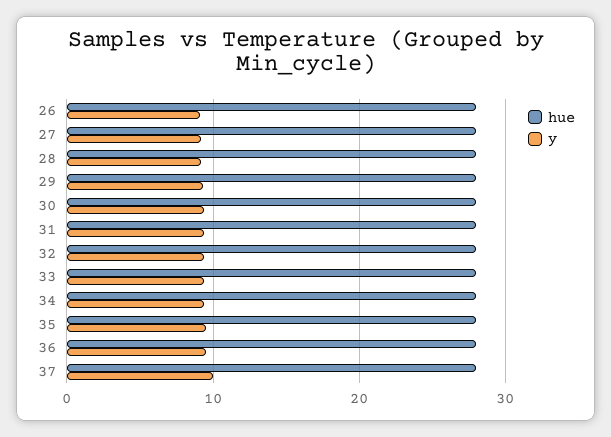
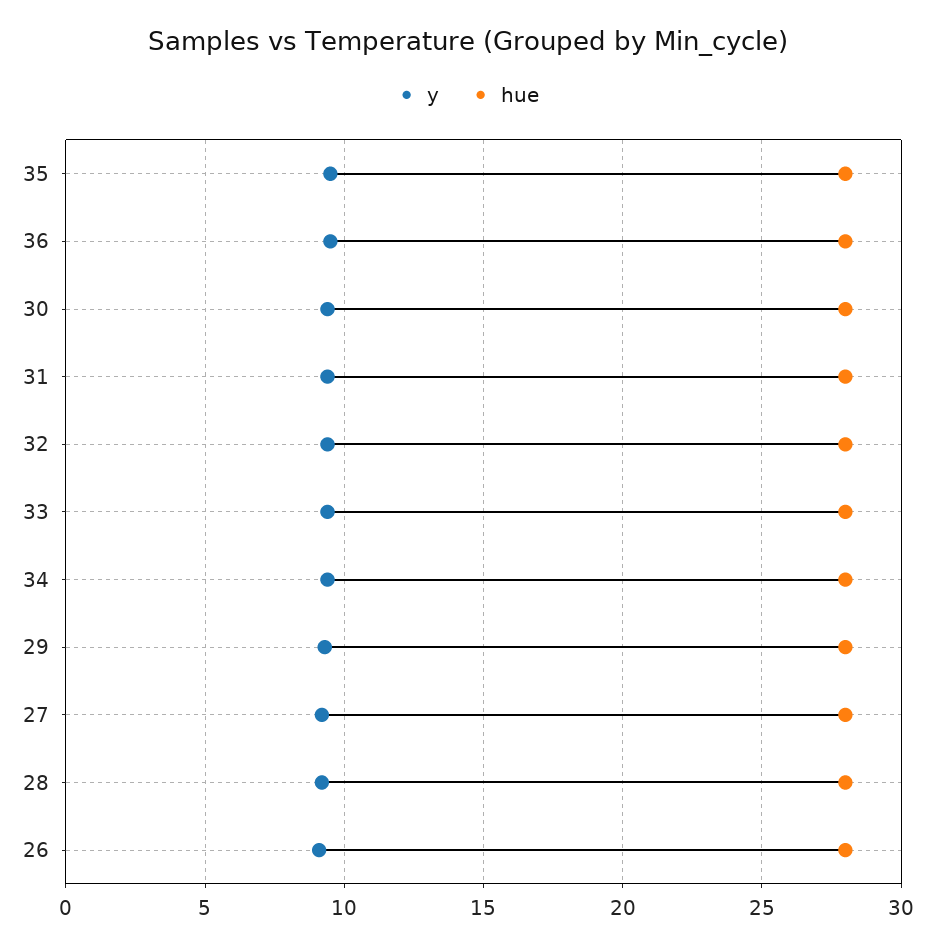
hue, 37: 28 -> none
y, 37: 10 -> none

